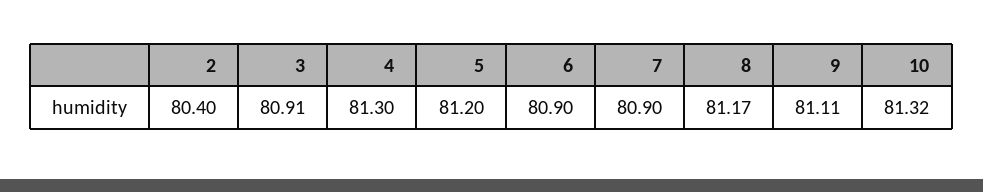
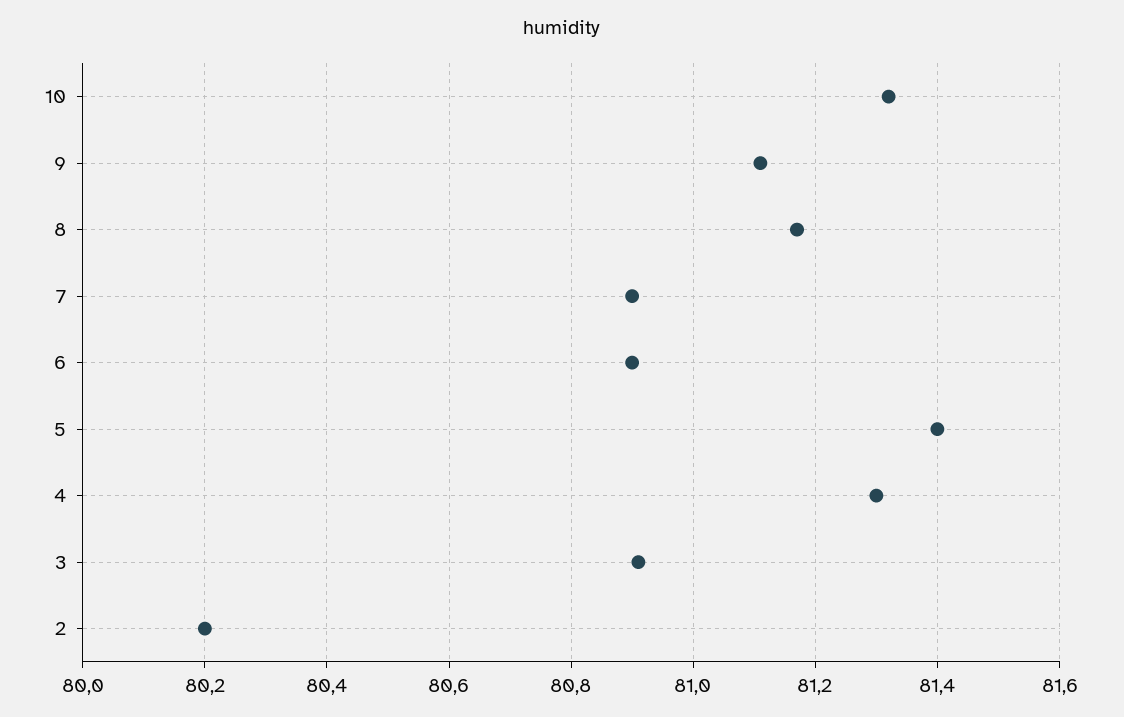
2: 80.4 -> 80.2
5: 81.2 -> 81.4

